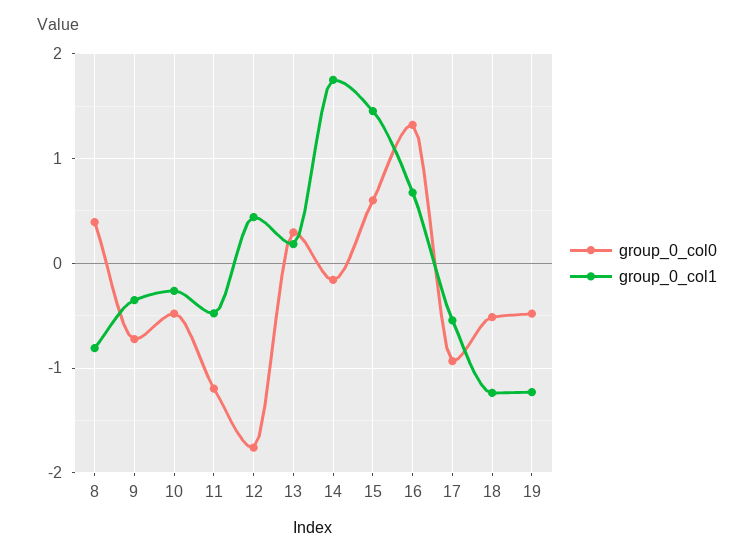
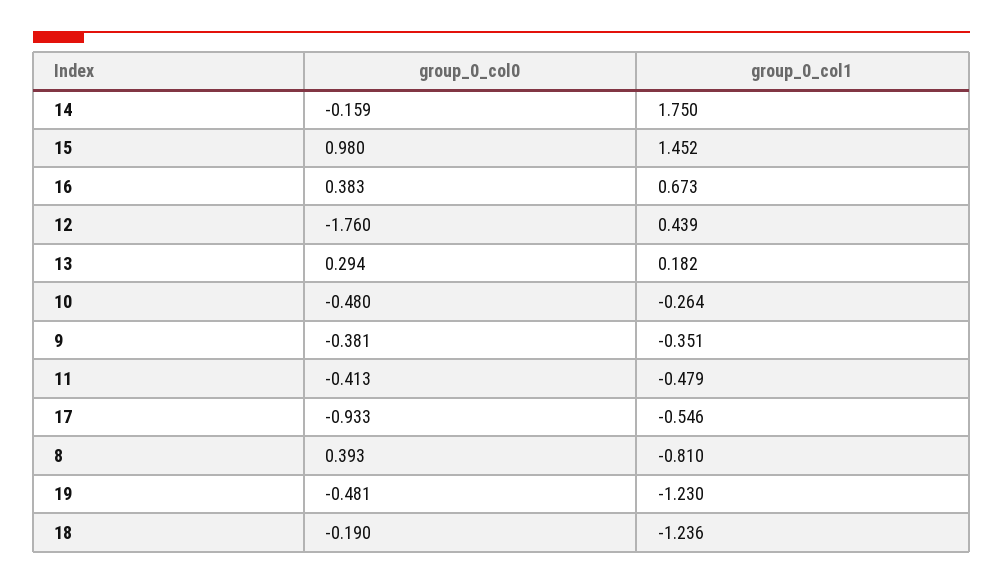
group_0_col0, 9: -0.7 -> -0.381
group_0_col0, 11: -1.2 -> -0.413
group_0_col0, 15: 0.6 -> 0.98
group_0_col0, 16: 1.3 -> 0.383
group_0_col0, 18: -0.5 -> -0.19

